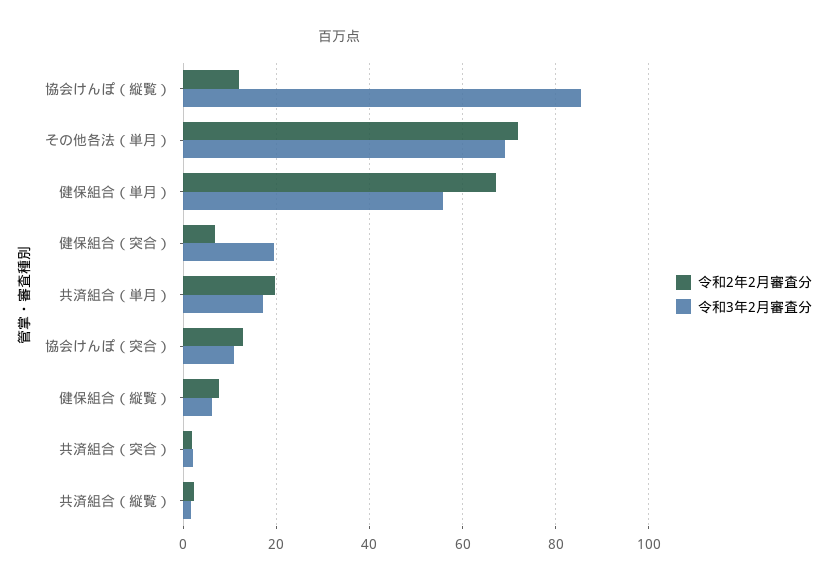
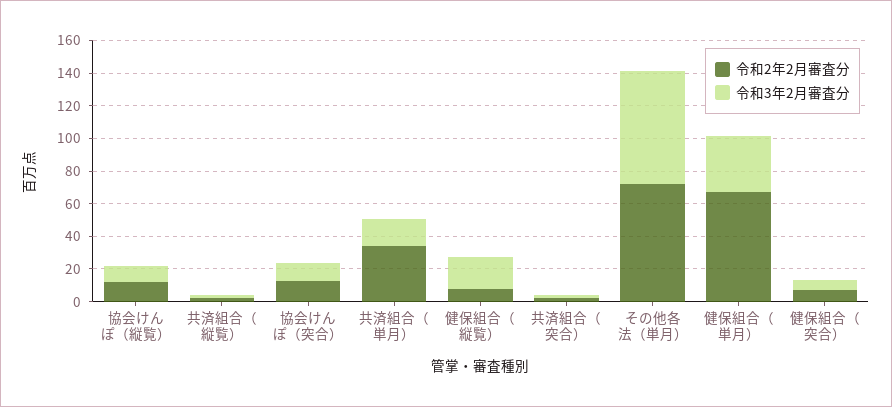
令和3年2月審査分, 協会けんぽ（縦覧）: 86 -> 10
令和3年2月審査分, 健保組合（単月）: 56 -> 35
令和3年2月審査分, 健保組合（突合）: 20 -> 5
令和2年2月審査分, 共済組合（単月）: 20 -> 35
令和3年2月審査分, 健保組合（縦覧）: 6 -> 20

